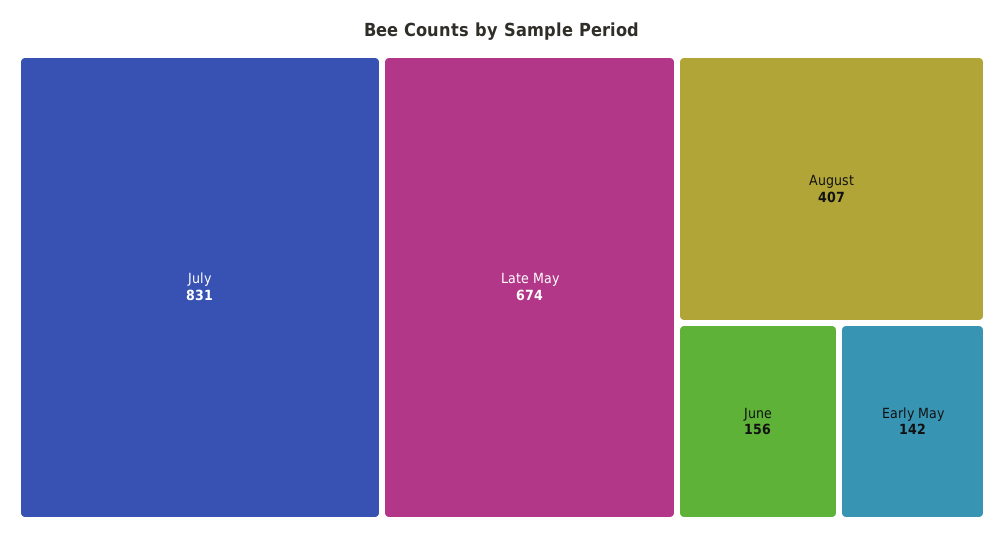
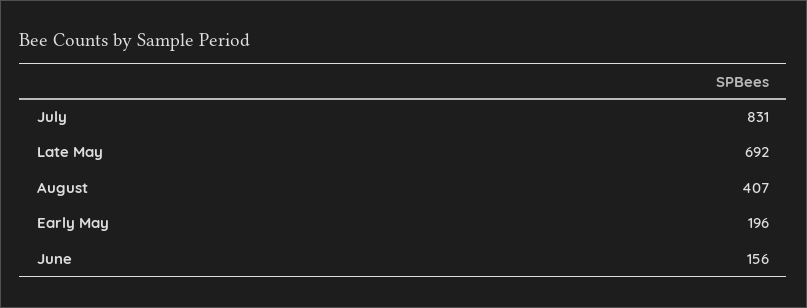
Late May: 674 -> 692
Early May: 142 -> 196

